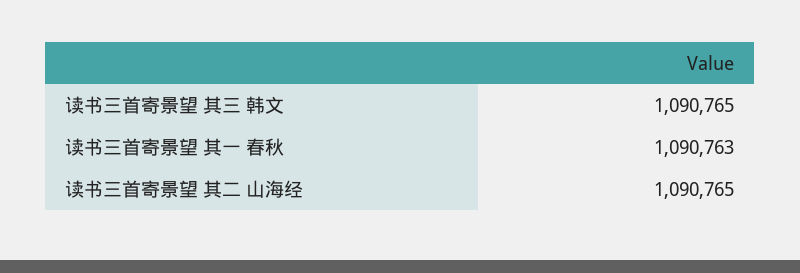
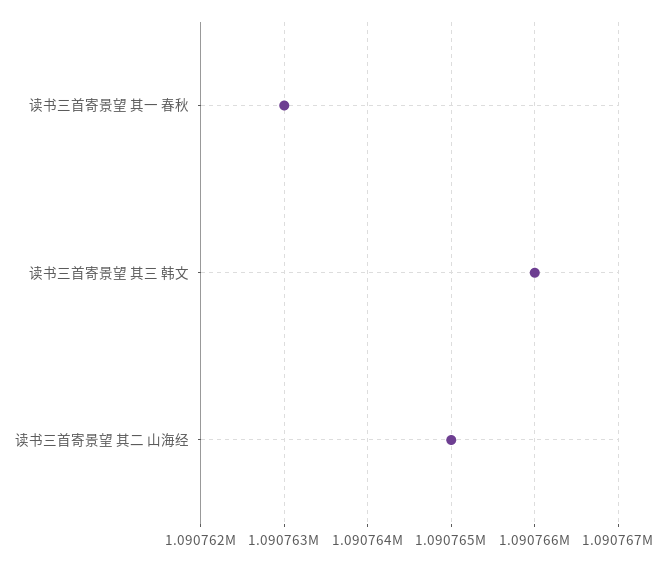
读书三首寄景望 其三 韩文: 1090765 -> 1090766

